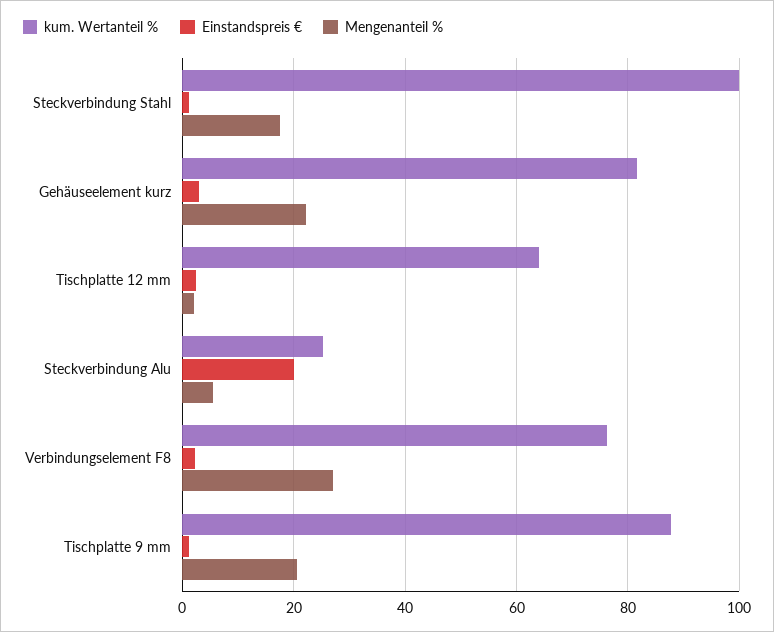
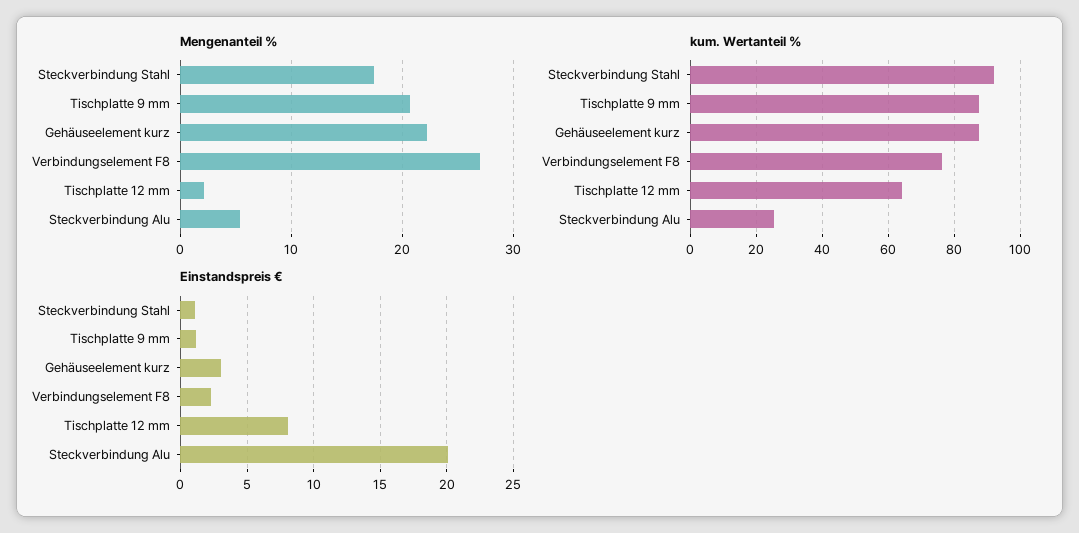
kum. Wertanteil %, Steckverbindung Stahl: 100 -> 92
kum. Wertanteil %, Gehäuseelement kurz: 82 -> 88
Einstandspreis €, Tischplatte 12 mm: 2 -> 8

